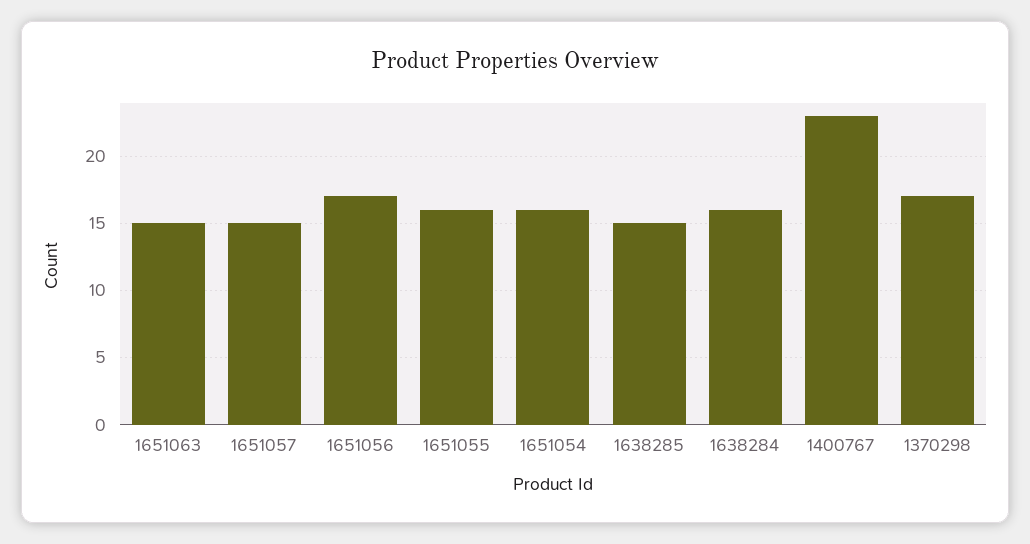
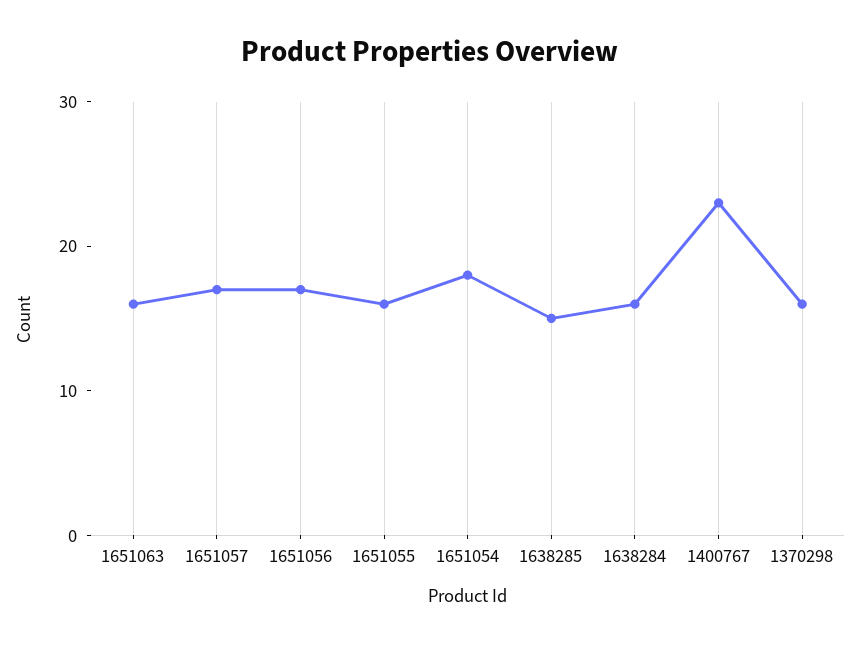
1651063: 15 -> 16
1651057: 15 -> 17
1651054: 16 -> 18
1370298: 17 -> 16

